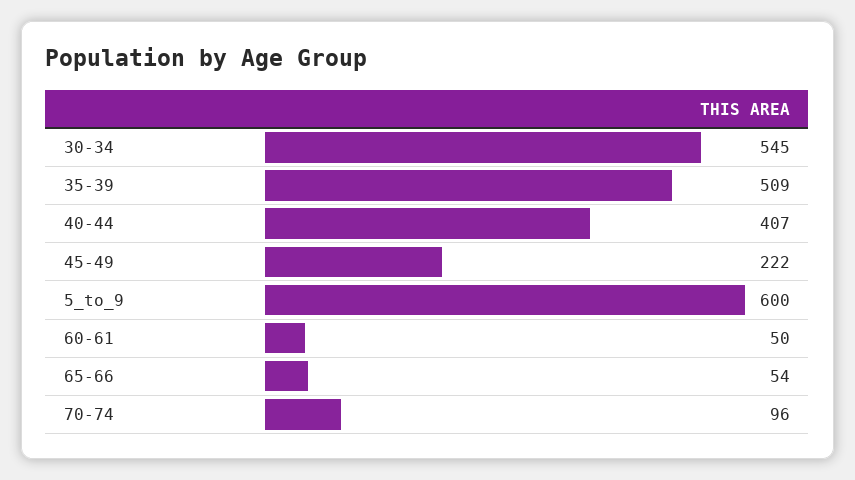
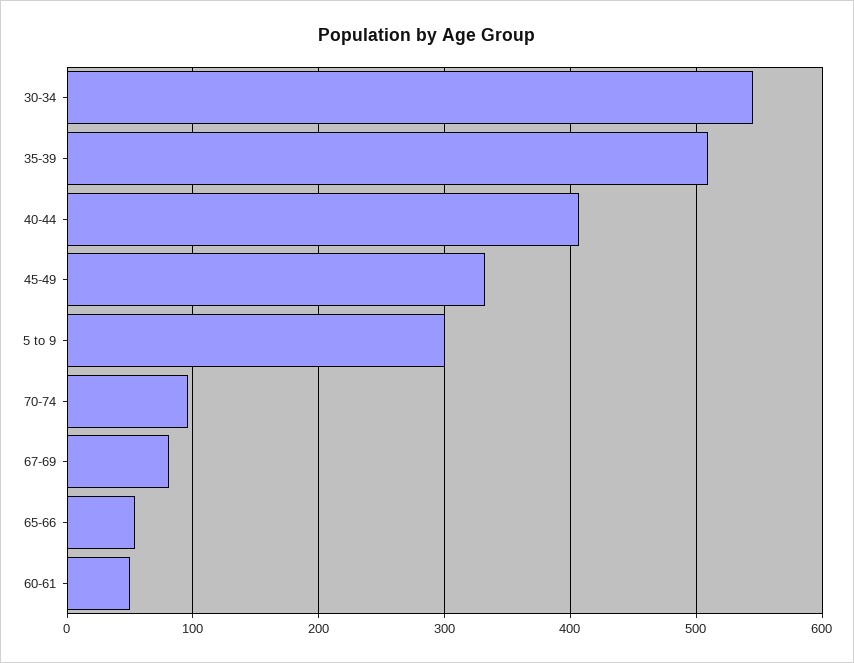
45-49: 222 -> 330
5_to_9: 600 -> 300
67-69: none -> 80

